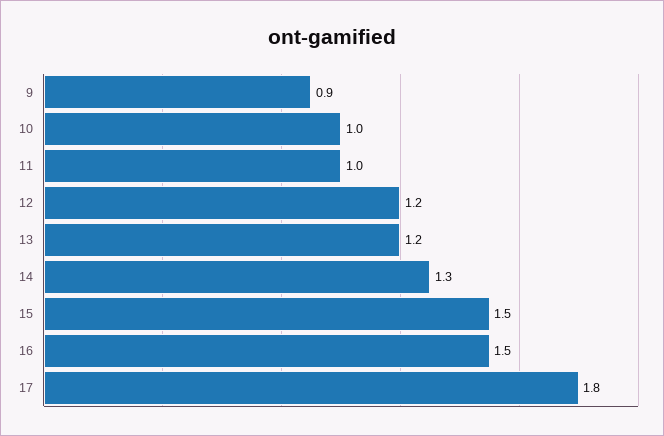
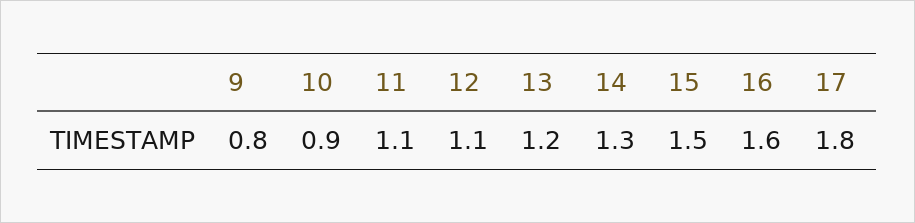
9: 0.9 -> 0.8
10: 1 -> 0.9
11: 1 -> 1.1
12: 1.2 -> 1.1
16: 1.5 -> 1.6

